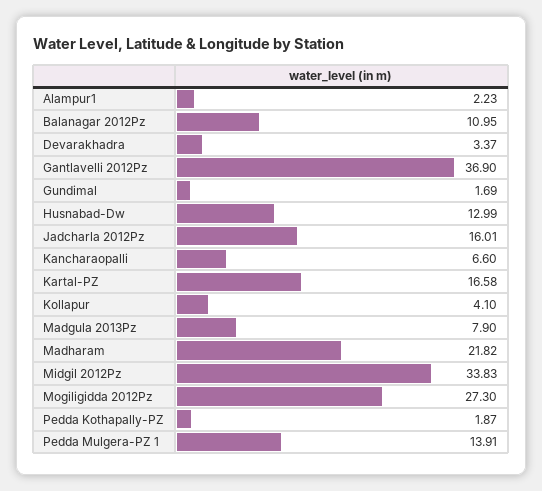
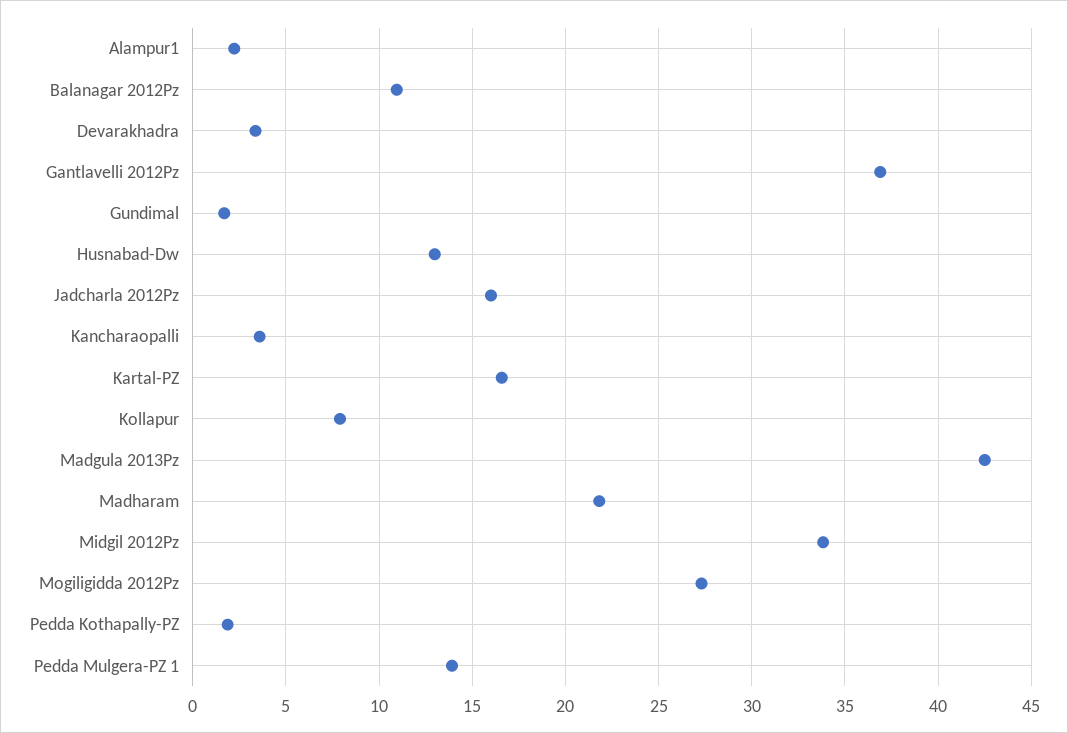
Kancharaopalli: 6.6 -> 3.5
Kollapur: 4.1 -> 8
Madgula 2013Pz: 7.9 -> 42.5

